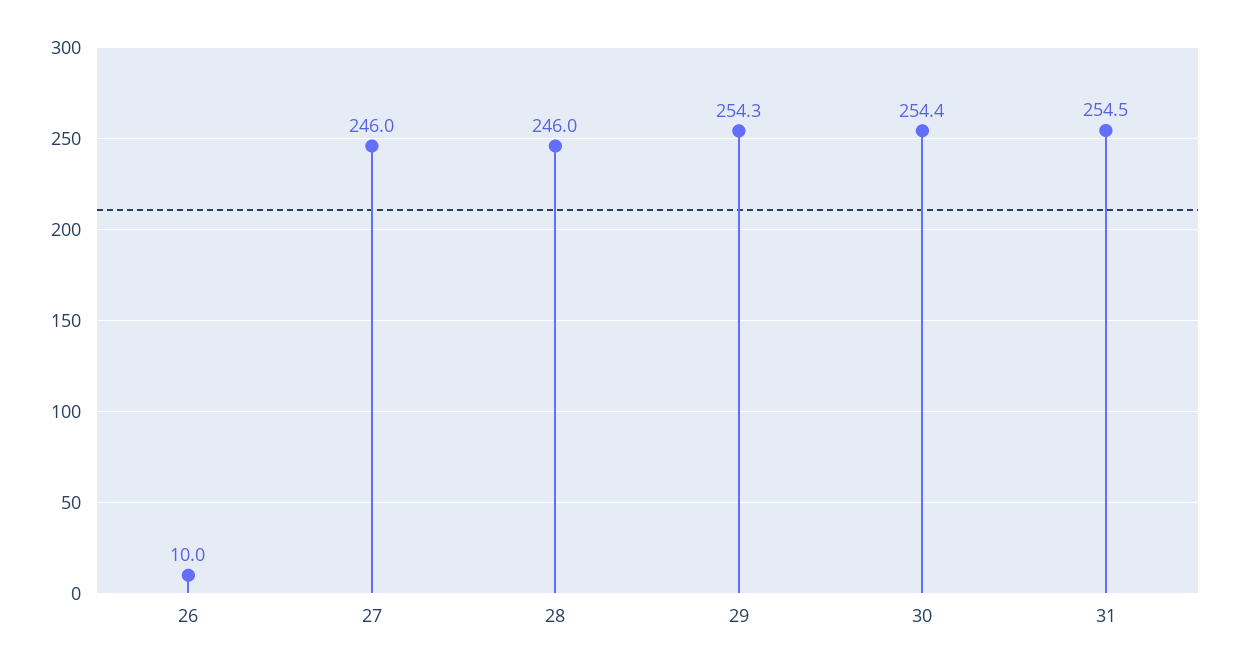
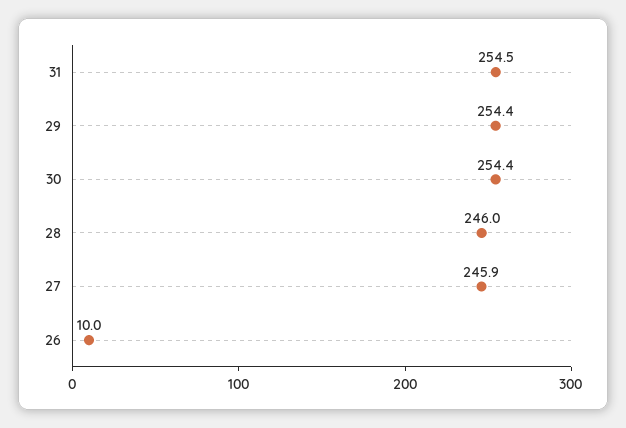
27: 246 -> 245.9
29: 254.3 -> 254.4

